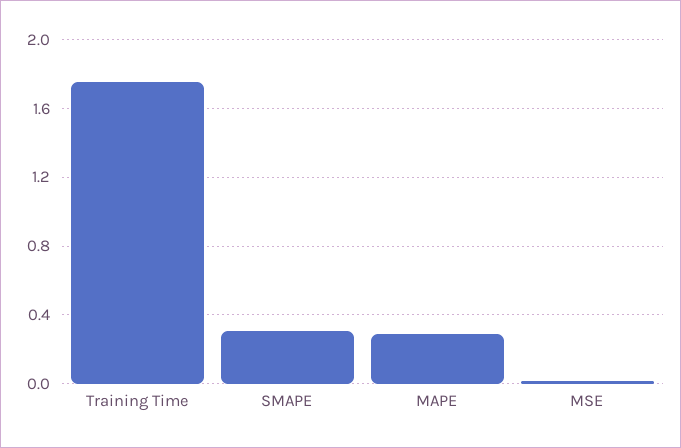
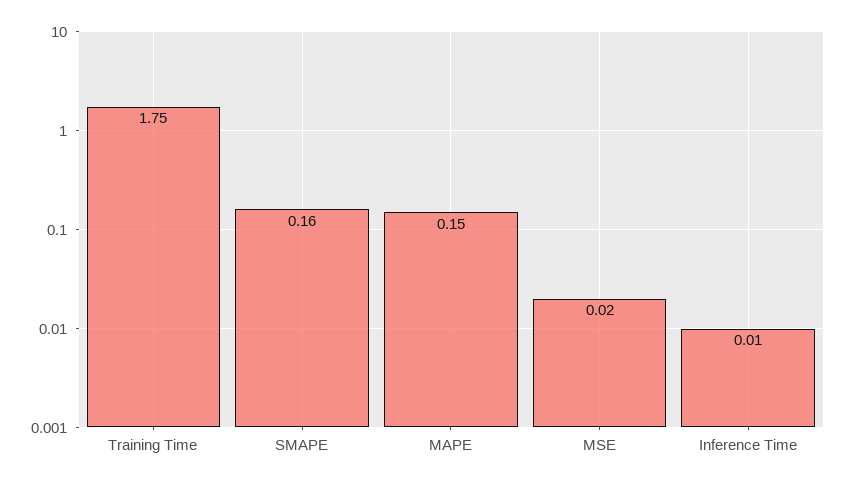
SMAPE: 0.3 -> 0.16
MAPE: 0.3 -> 0.15
Inference Time: none -> 0.01

